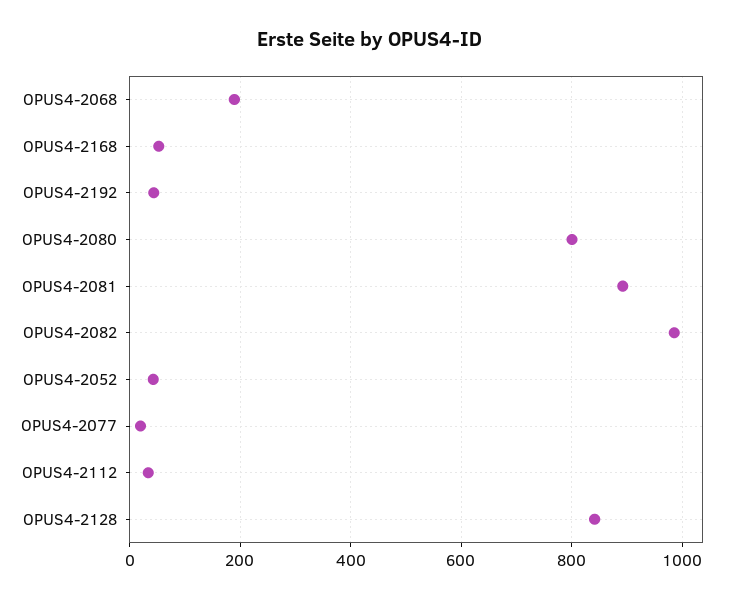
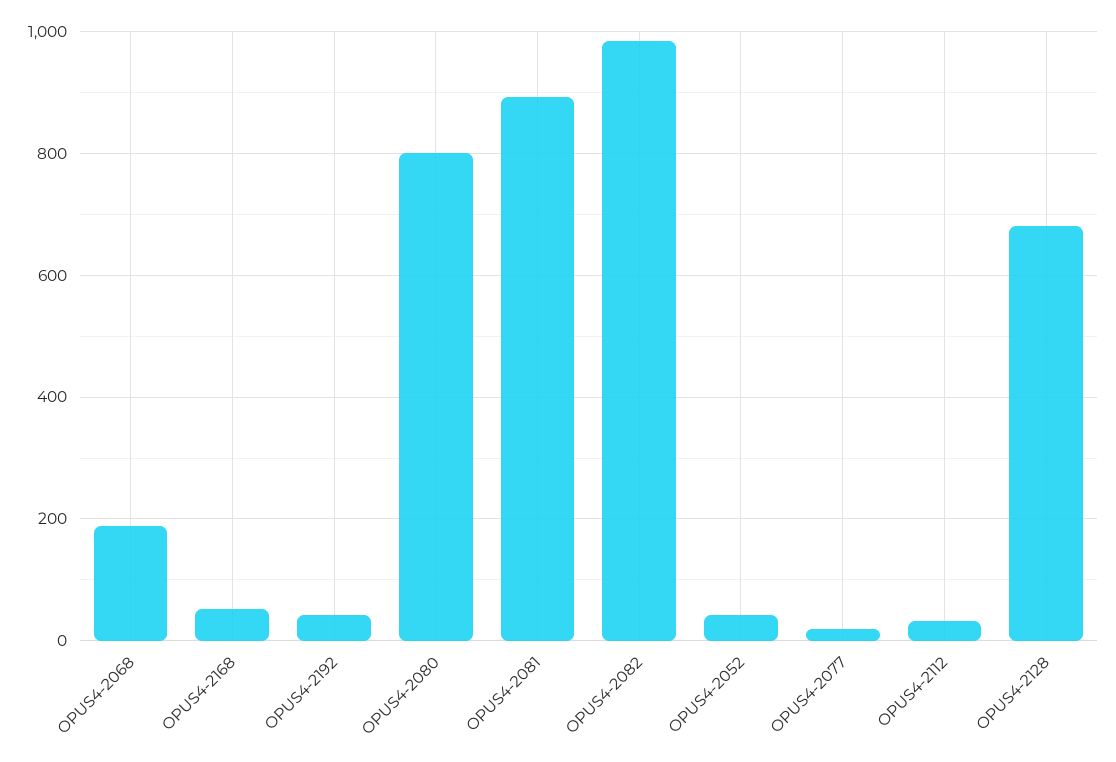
OPUS4-2128: 840 -> 680

